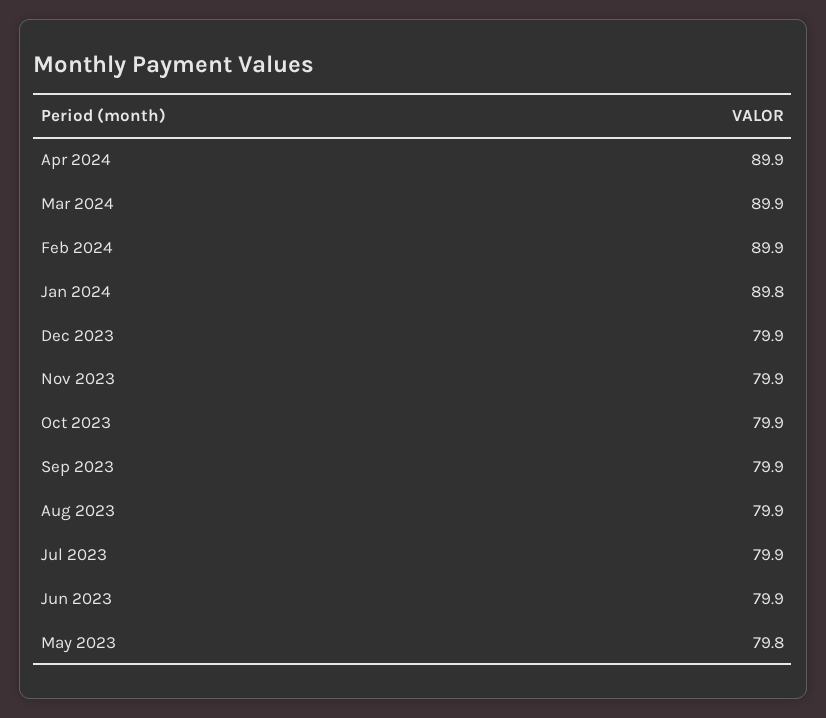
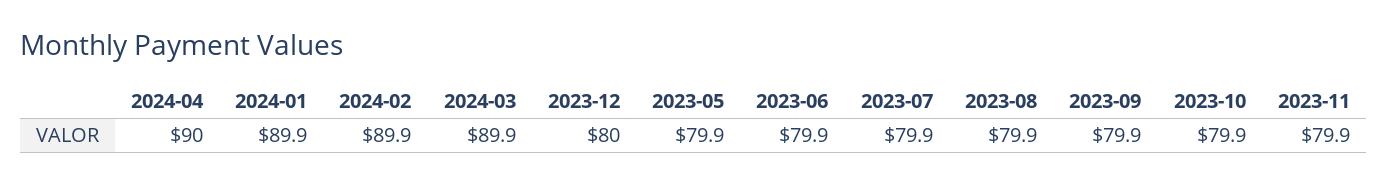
Apr 2024: 89.9 -> 90
Jan 2024: 89.8 -> 89.9
Dec 2023: 79.9 -> 80
May 2023: 79.8 -> 79.9

